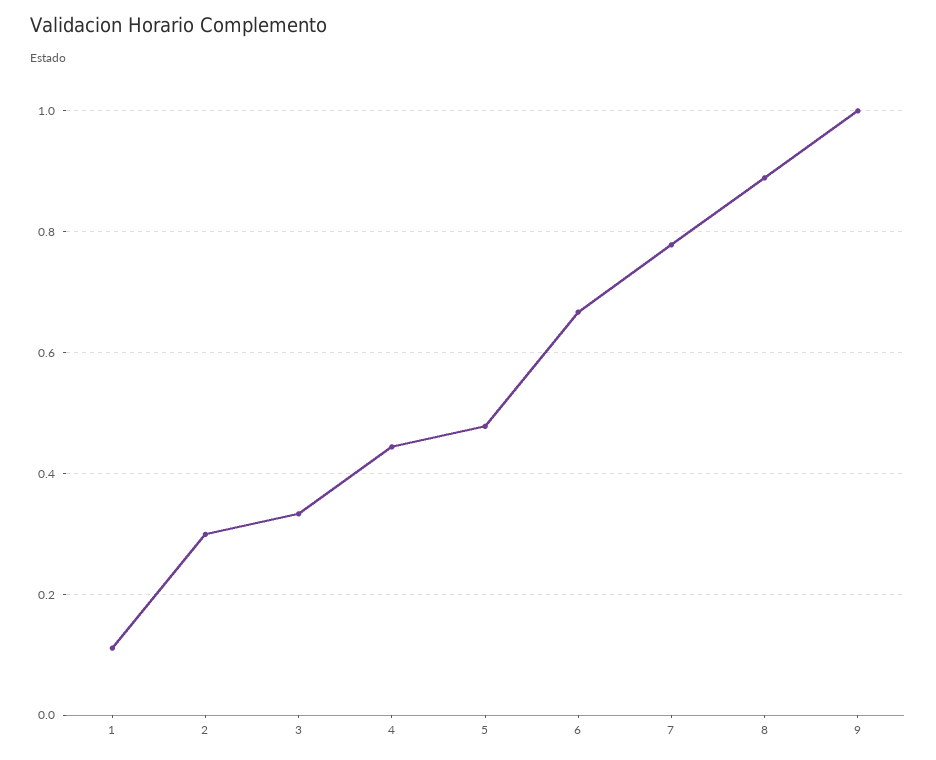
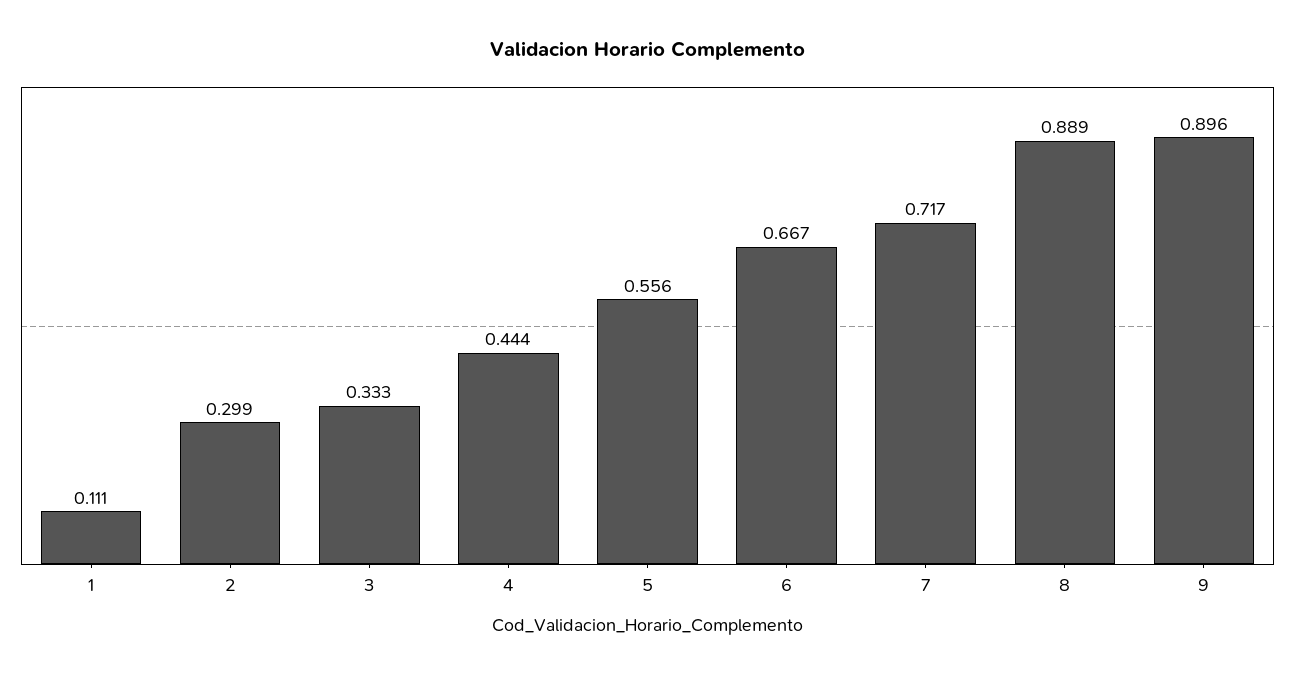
5: 0.48 -> 0.556
7: 0.78 -> 0.717
9: 1 -> 0.896

